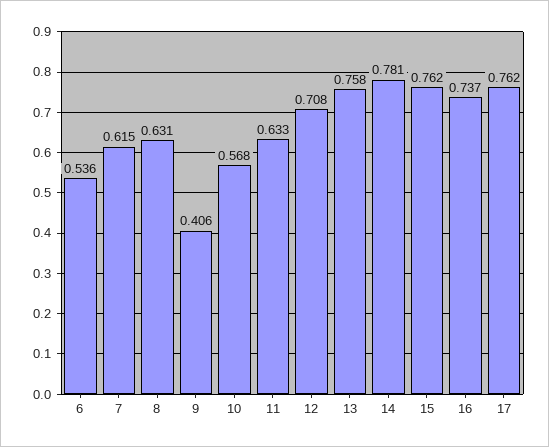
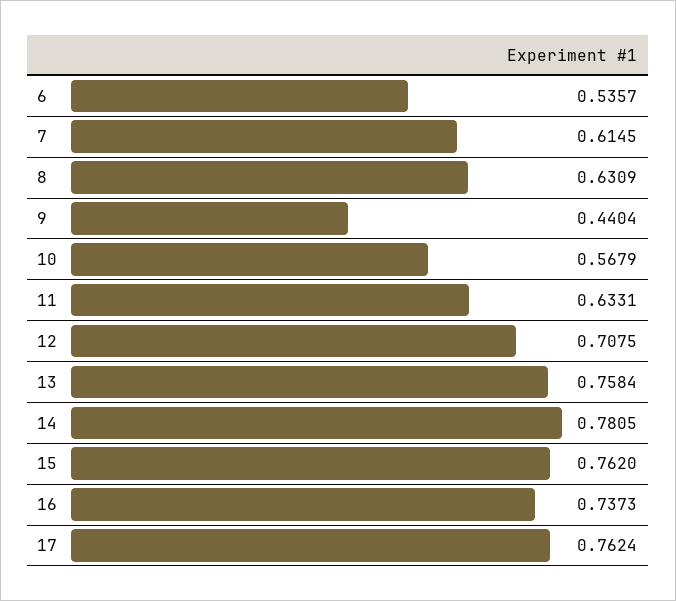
9: 0.406 -> 0.4404

